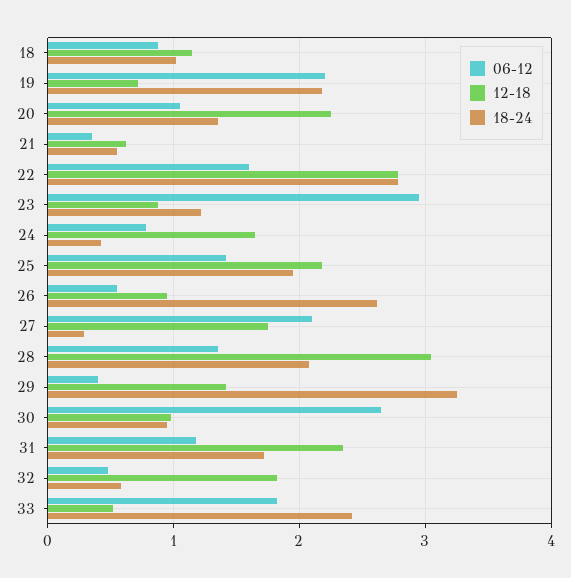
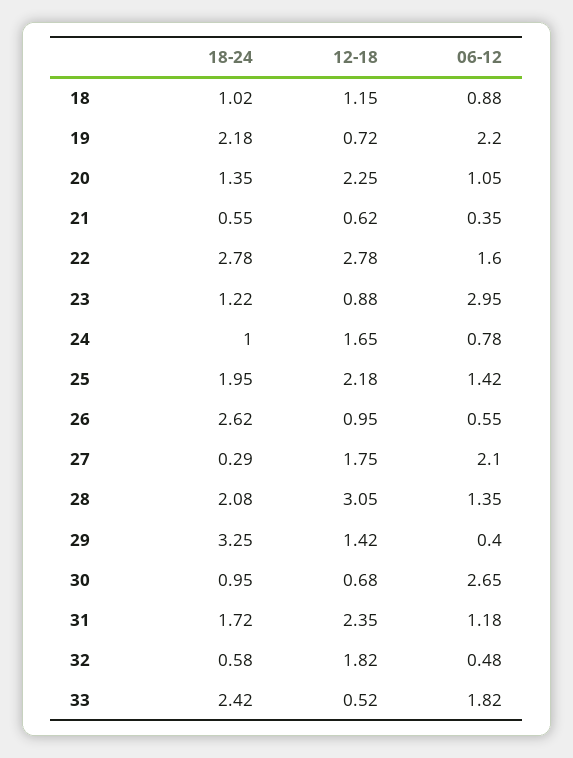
18-24, 24: 0.4 -> 1
12-18, 30: 1 -> 0.68

